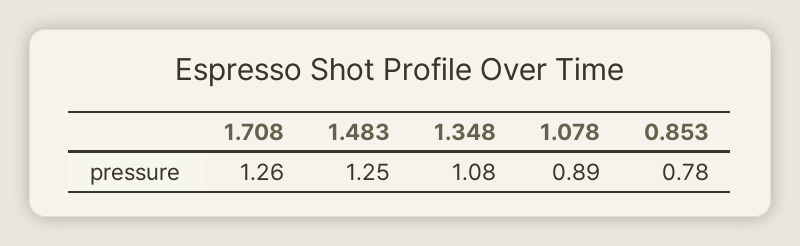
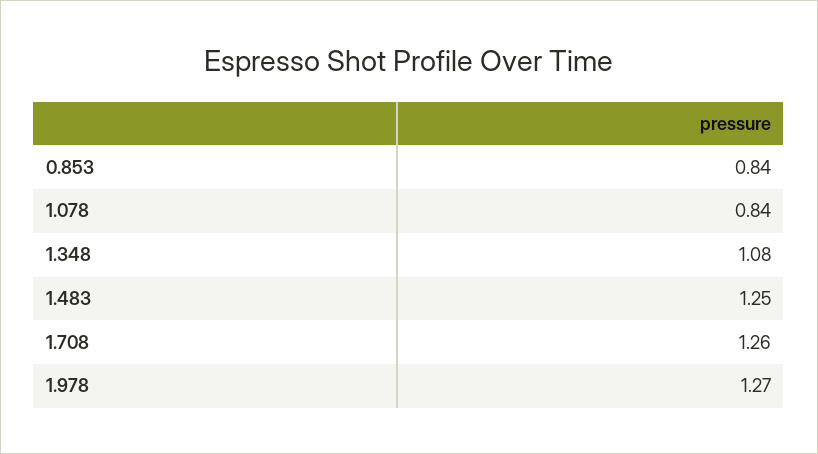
1.078: 0.89 -> 0.84
0.853: 0.78 -> 0.84
1.978: none -> 1.27

